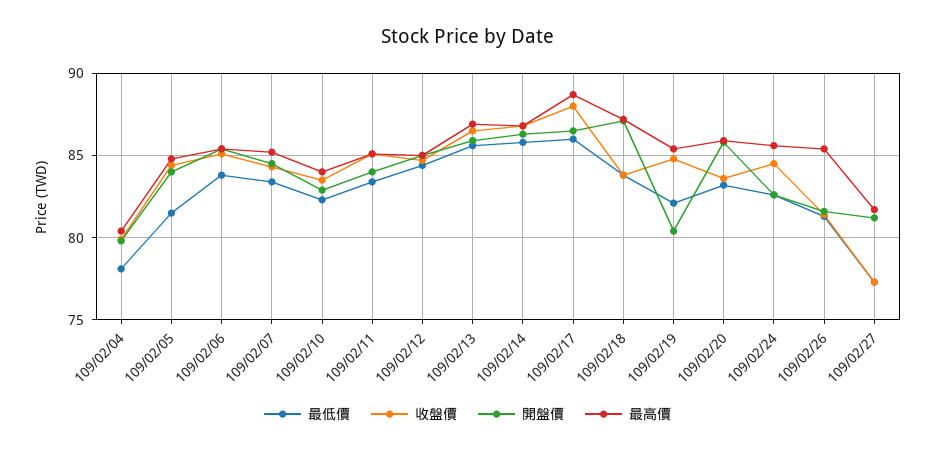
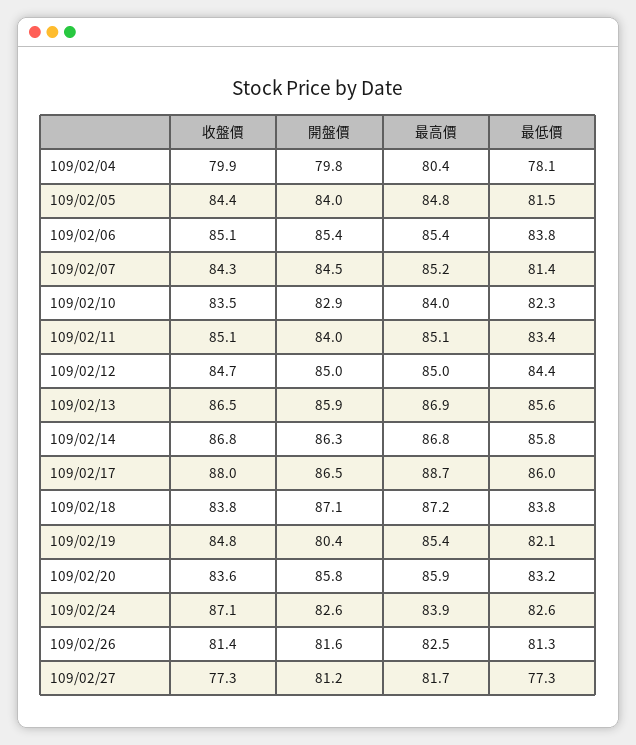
最低價, 109/02/07: 83.5 -> 81.4
收盤價, 109/02/24: 84.5 -> 87.1
最高價, 109/02/24: 85.5 -> 83.9
最高價, 109/02/26: 85.5 -> 82.5

